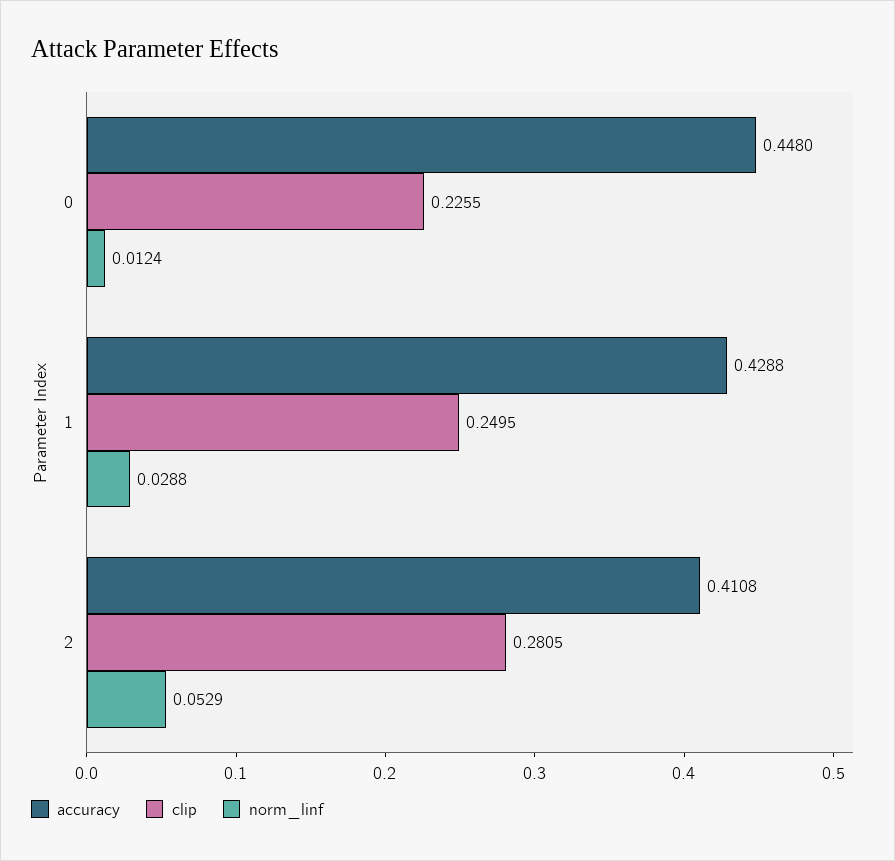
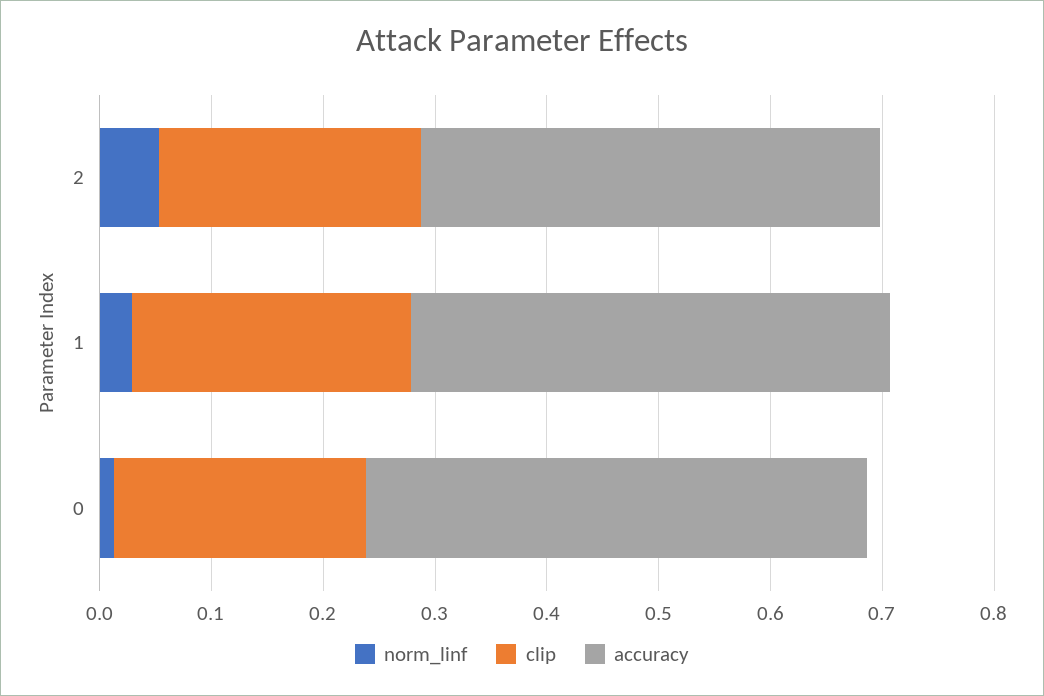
clip, 2: 0.2805 -> 0.24

